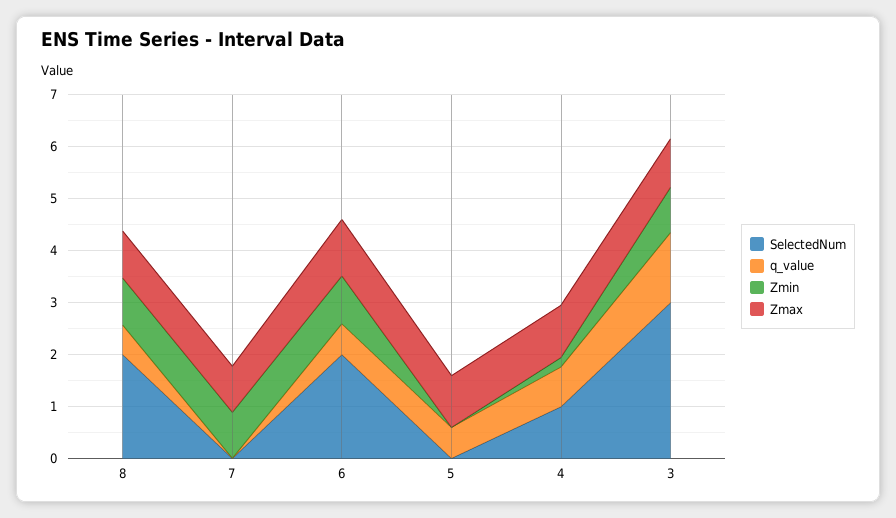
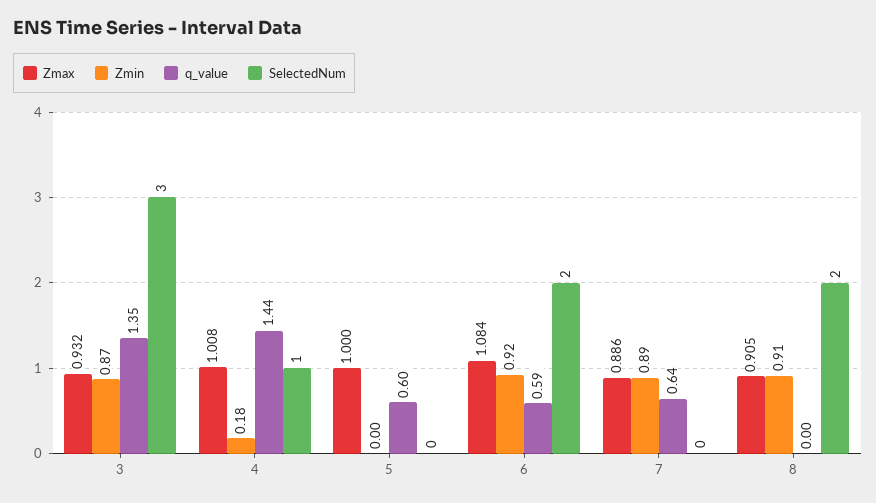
q_value, 8: 0.6 -> 0
q_value, 7: 0 -> 0.64
q_value, 4: 0.8 -> 1.44

